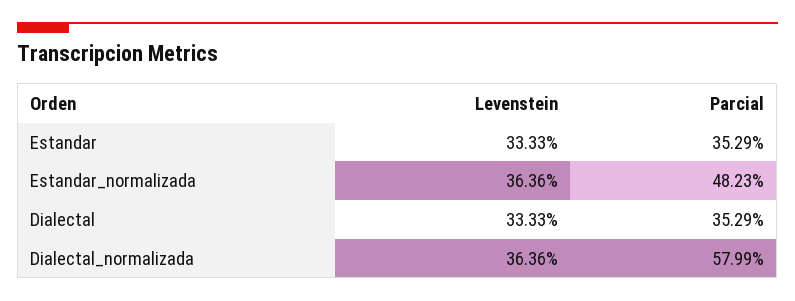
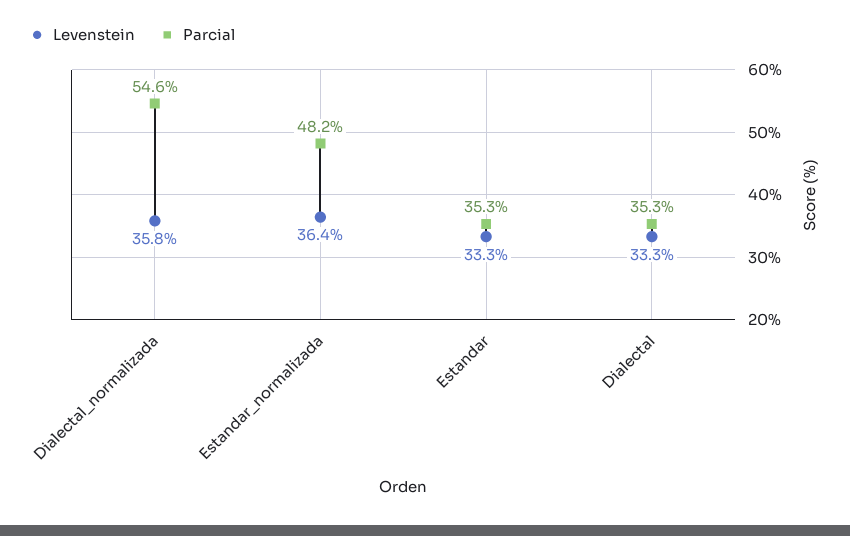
Levenstein, Dialectal_normalizada: 36.36 -> 35.8
Parcial, Dialectal_normalizada: 57.99 -> 54.6

